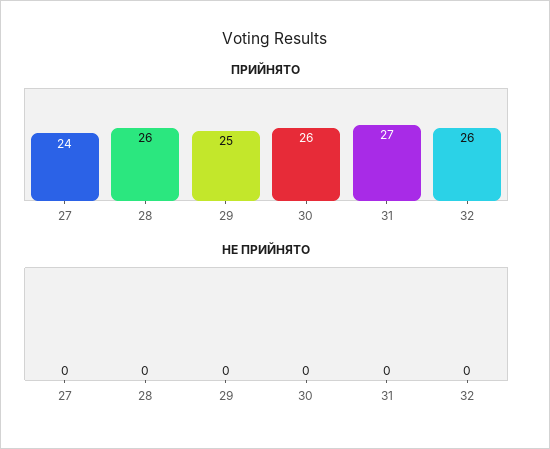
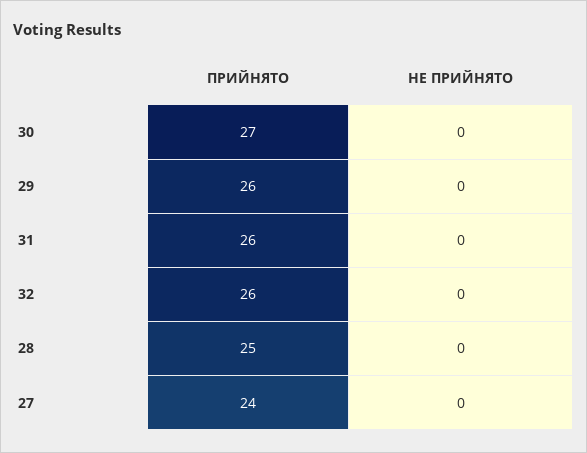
ПРИЙНЯТО, 28: 26 -> 25
ПРИЙНЯТО, 29: 25 -> 26
ПРИЙНЯТО, 30: 26 -> 27
ПРИЙНЯТО, 31: 27 -> 26

